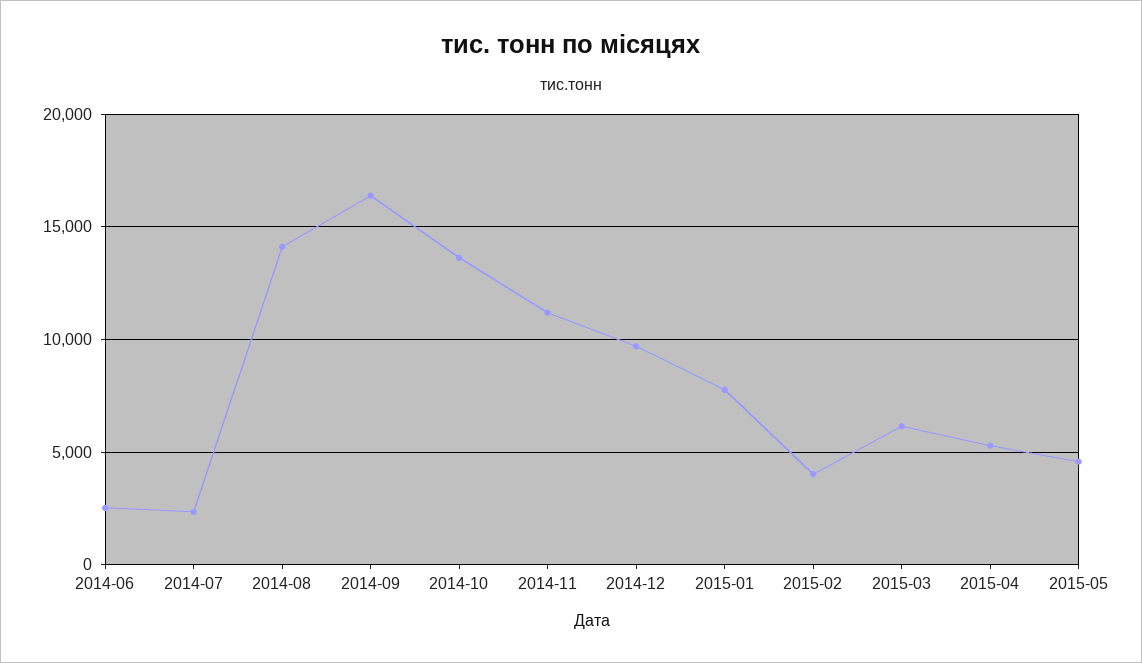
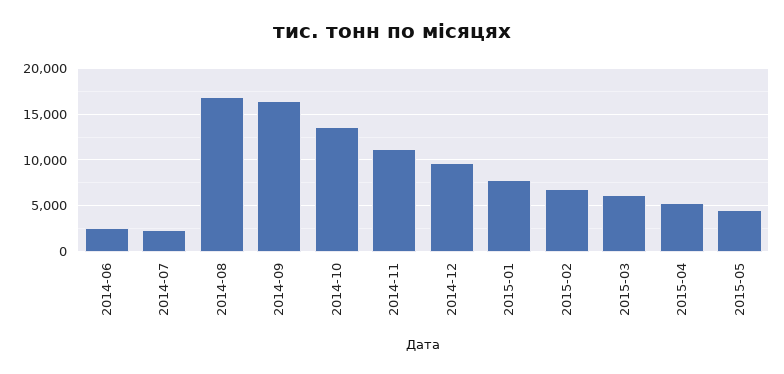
2014-08: 14000 -> 17000
2015-02: 4000 -> 7000

